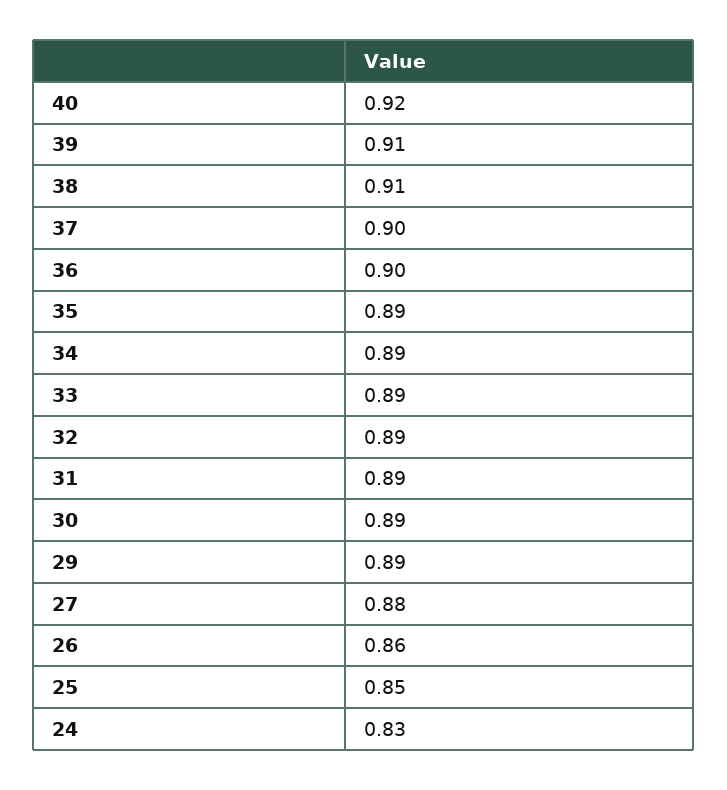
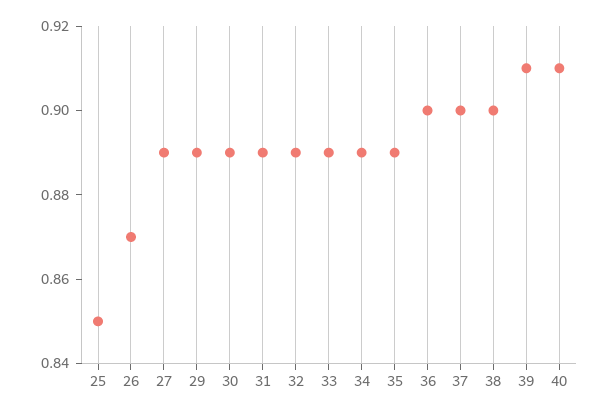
40: 0.92 -> 0.91
38: 0.91 -> 0.9
27: 0.88 -> 0.89
26: 0.86 -> 0.87
24: 0.83 -> none

